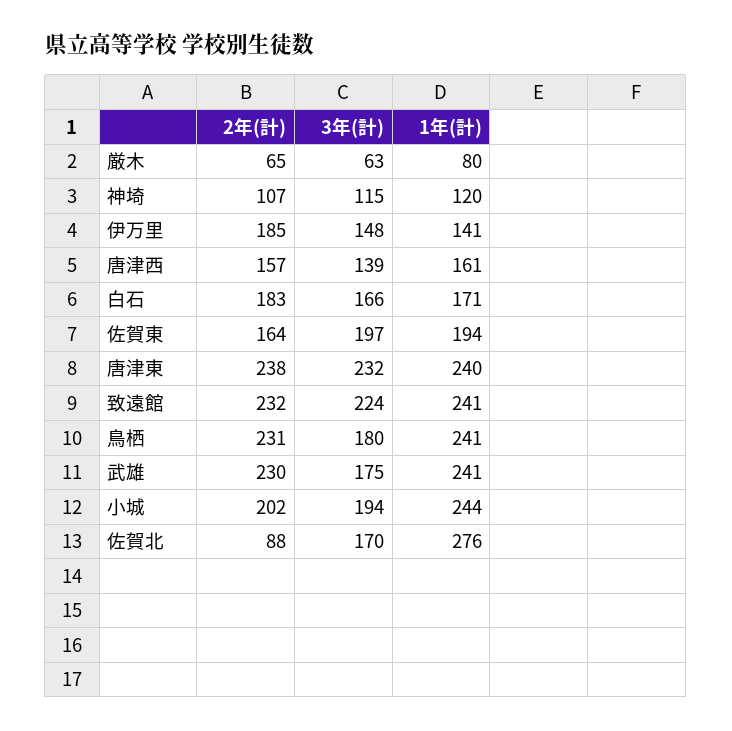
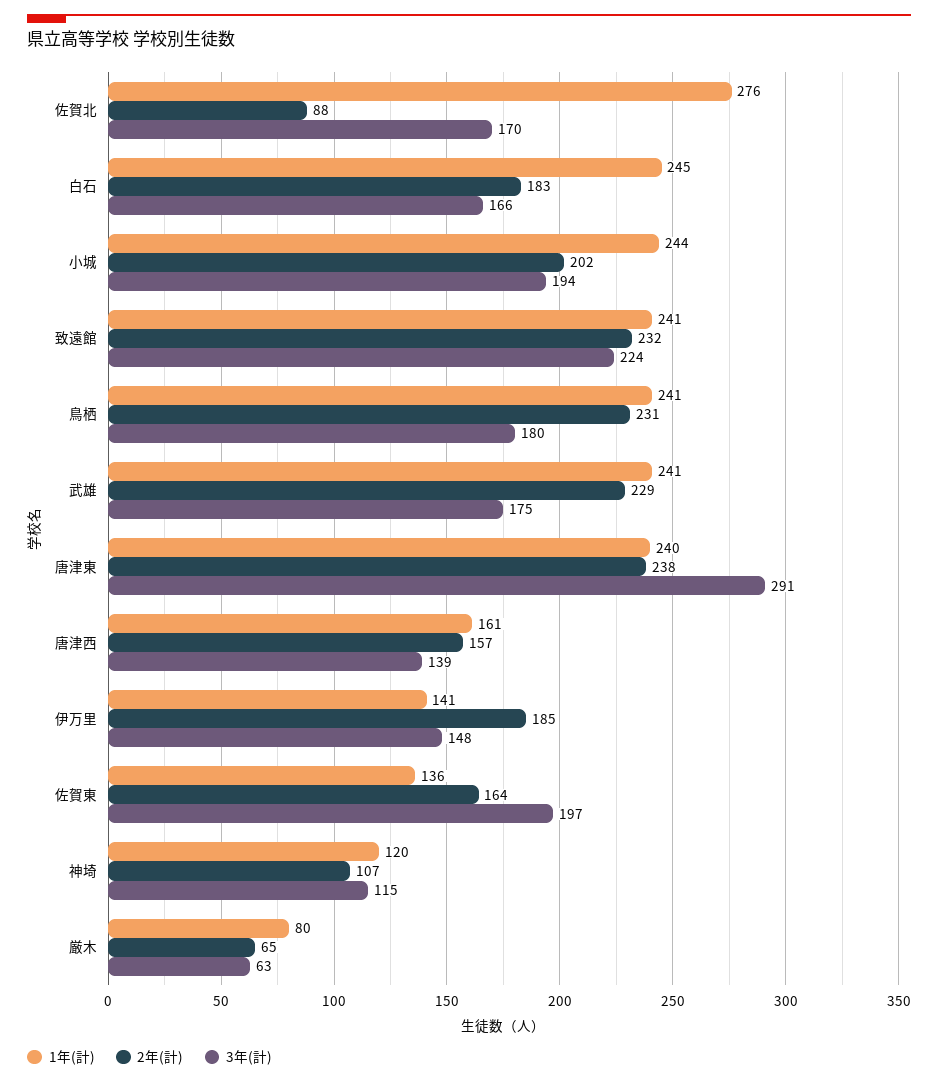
1年(計), 白石: 171 -> 245
1年(計), 佐賀東: 194 -> 136
3年(計), 唐津東: 232 -> 291
2年(計), 武雄: 230 -> 229

